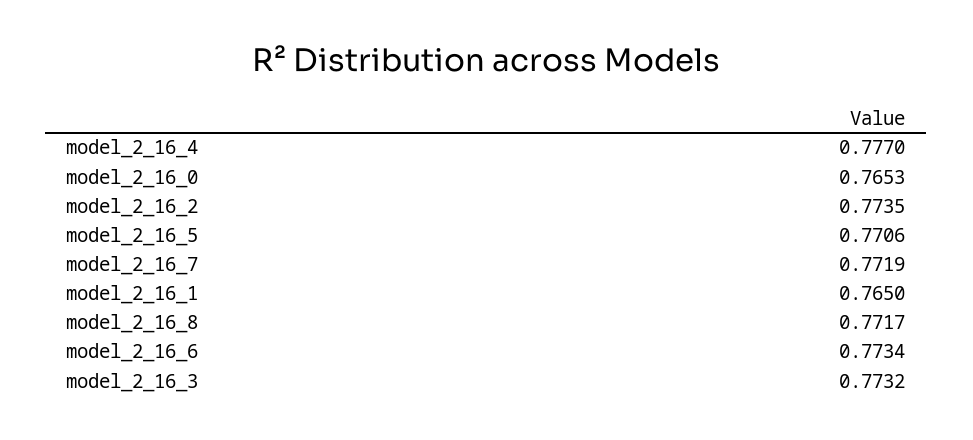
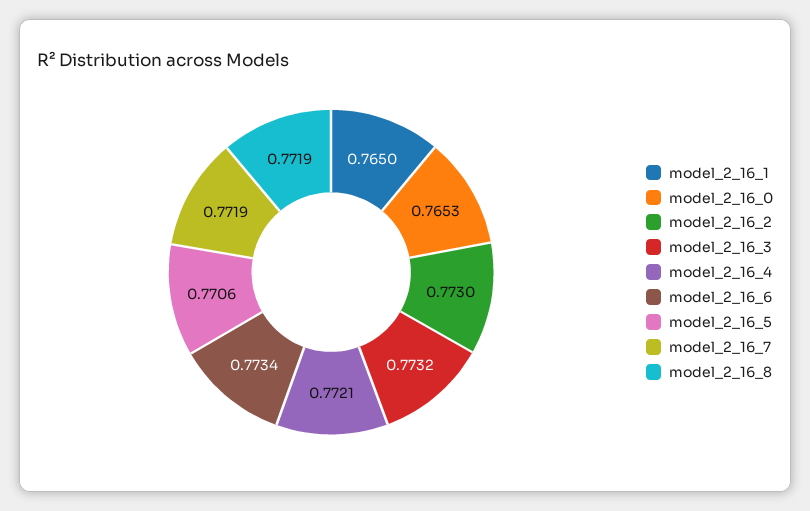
model_2_16_4: 0.777 -> 0.7721
model_2_16_2: 0.7735 -> 0.773
model_2_16_8: 0.7717 -> 0.7719

